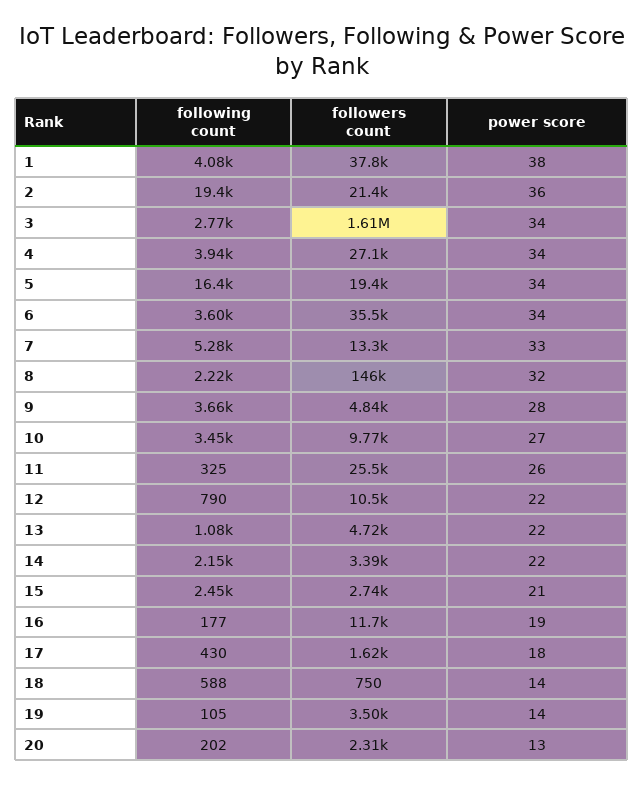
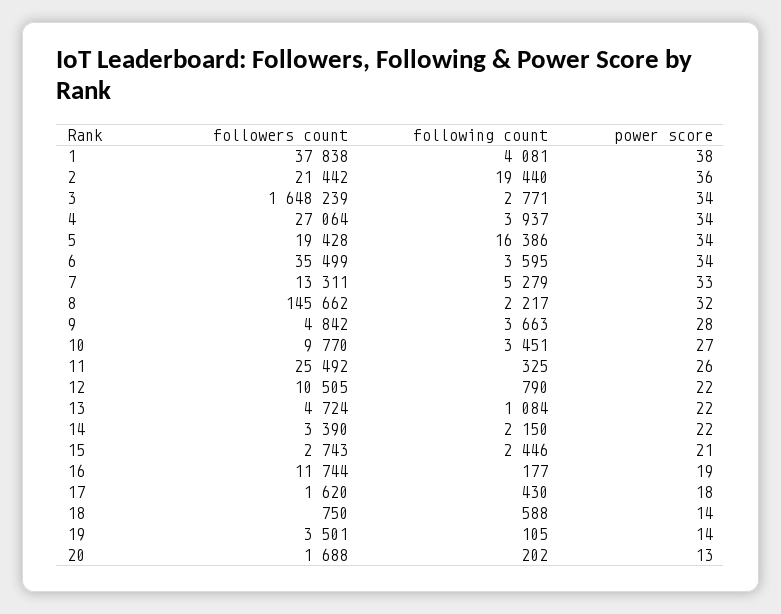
followers count, 3: 1610000 -> 1648239
followers count, 20: 2310 -> 1688

